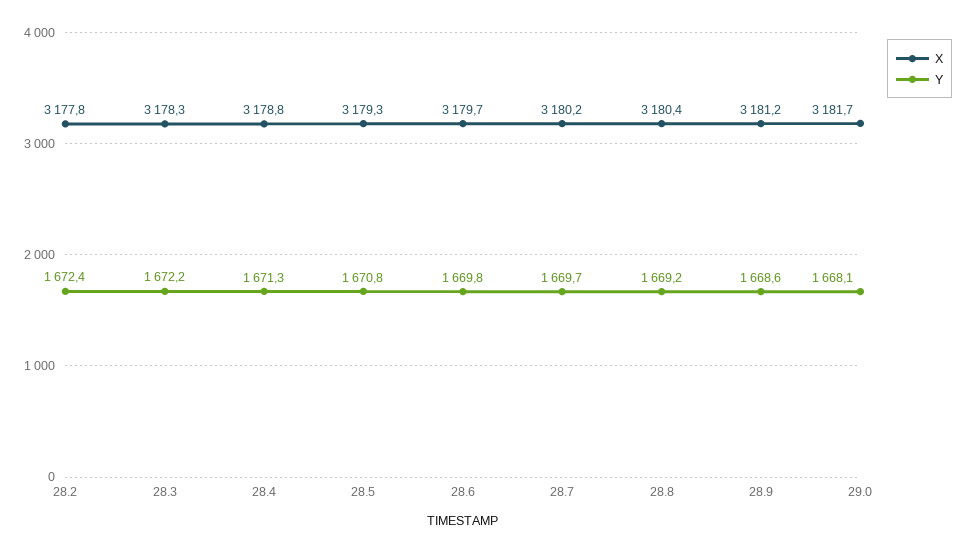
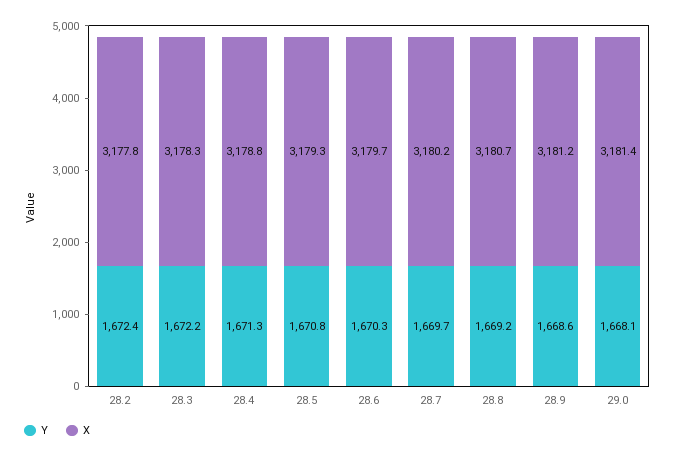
Y, 28.6: 1669.8 -> 1670.3
X, 28.8: 3180.4 -> 3180.7
X, 29.0: 3181.7 -> 3181.4

